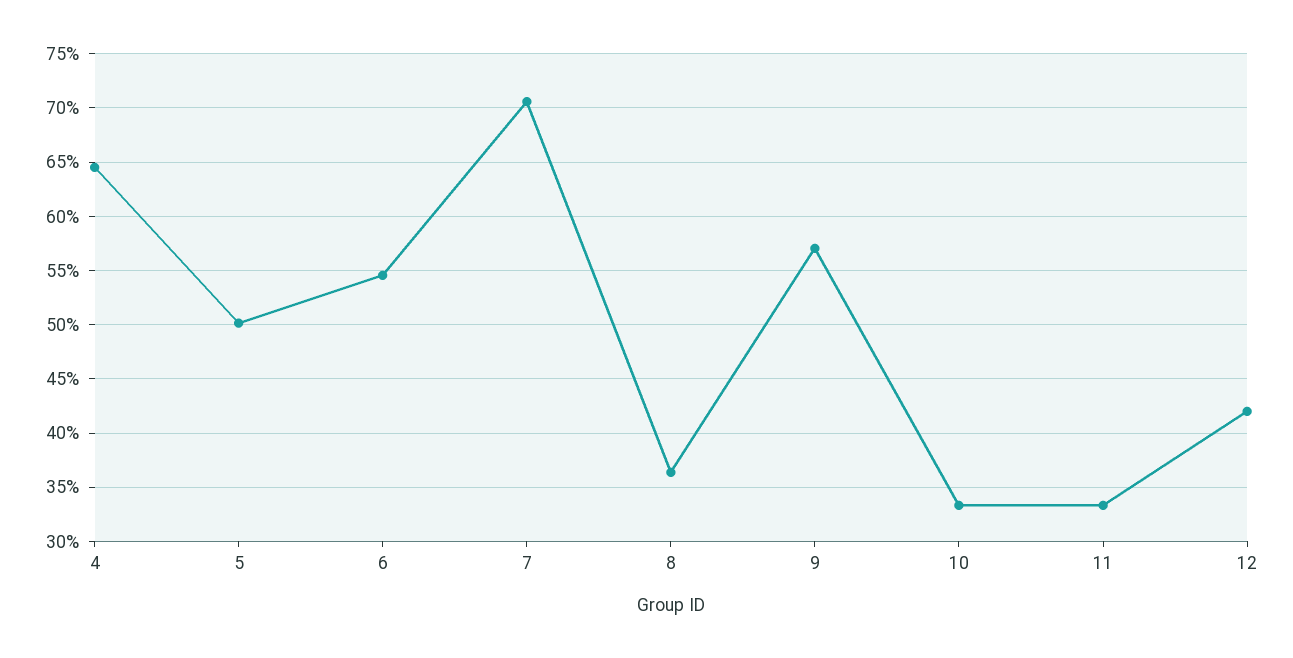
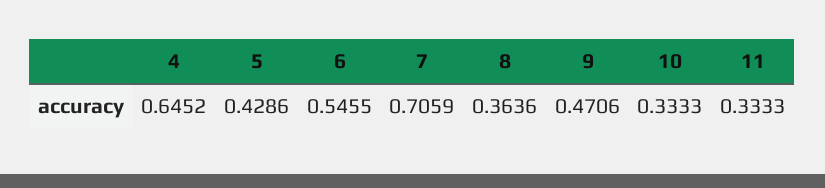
5: 0.5 -> 0.4286
9: 0.57 -> 0.4706
12: 0.42 -> none

